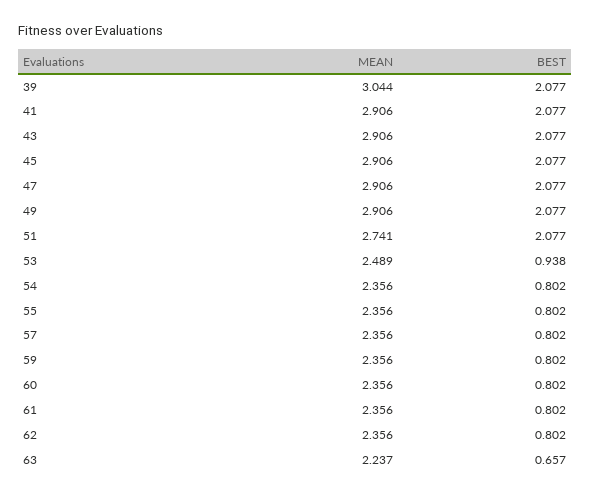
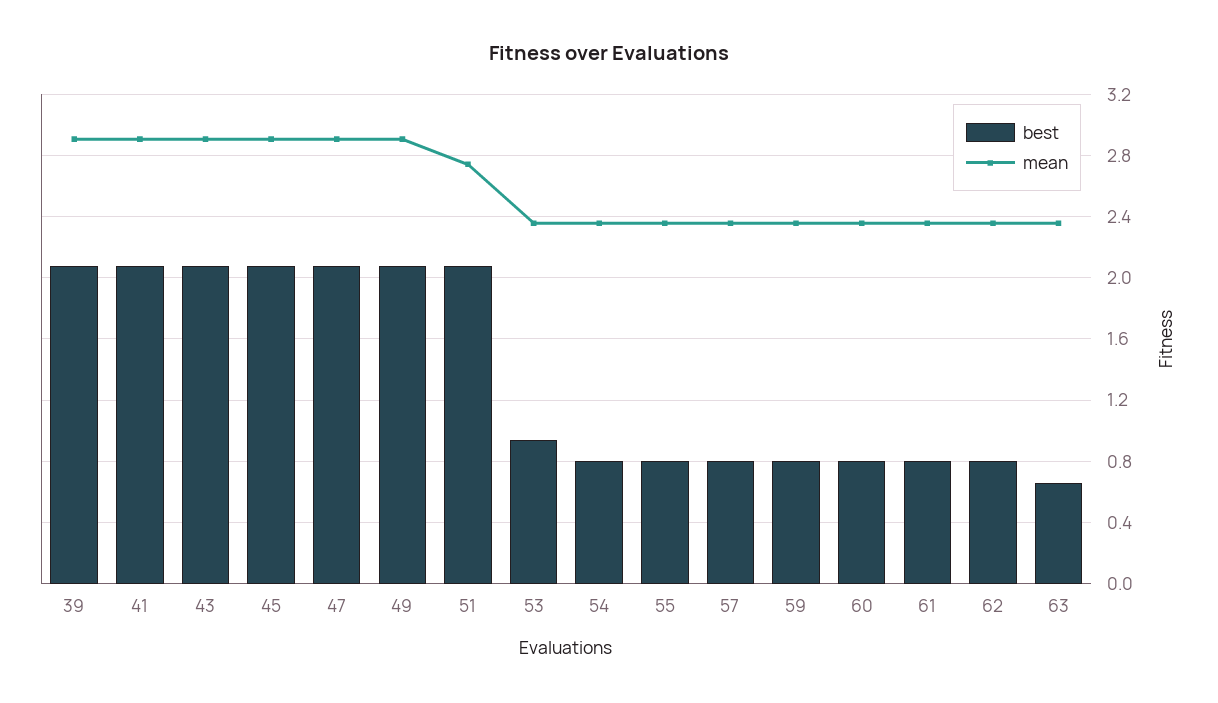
MEAN, 39: 3.044 -> 2.9
MEAN, 53: 2.489 -> 2.35
MEAN, 63: 2.237 -> 2.35

